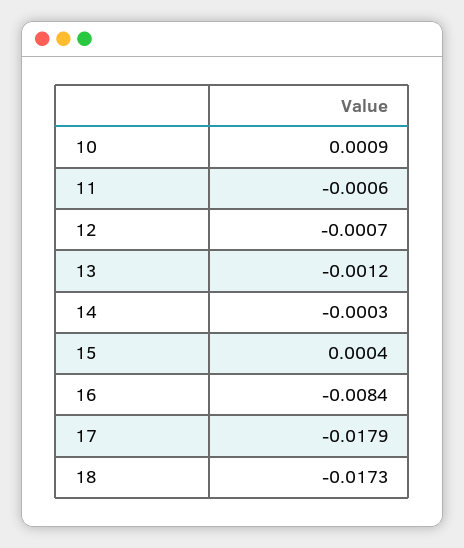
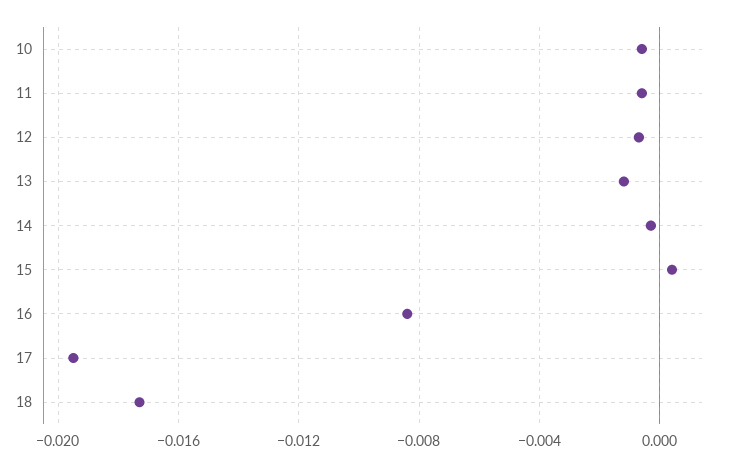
10: 0.0009 -> -0.0005
17: -0.0179 -> -0.0195

